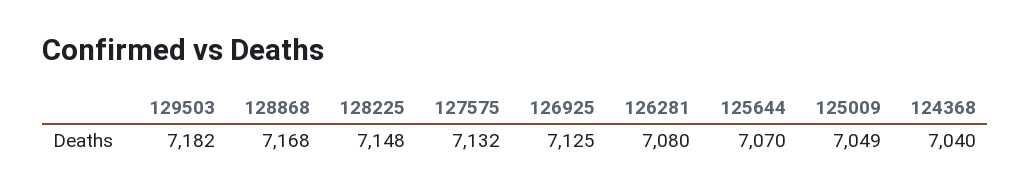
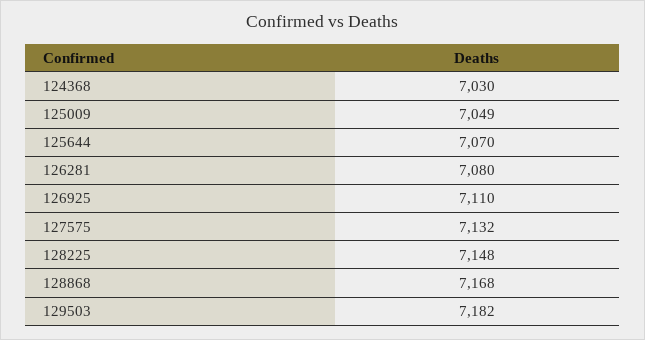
126925: 7125 -> 7110
124368: 7040 -> 7030

